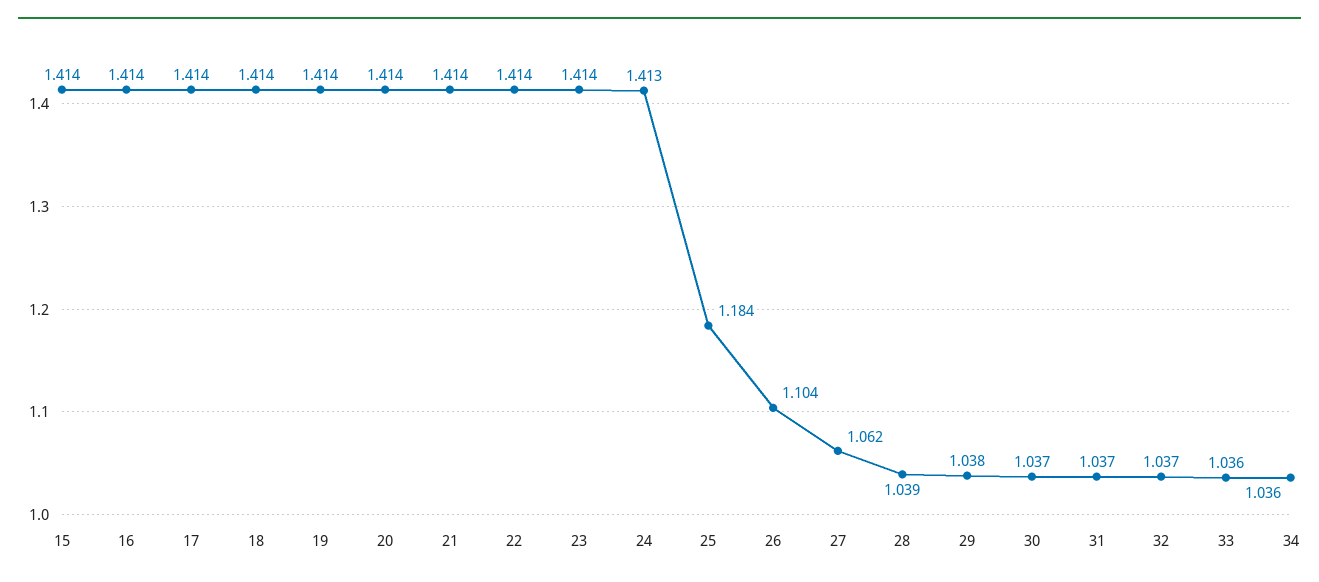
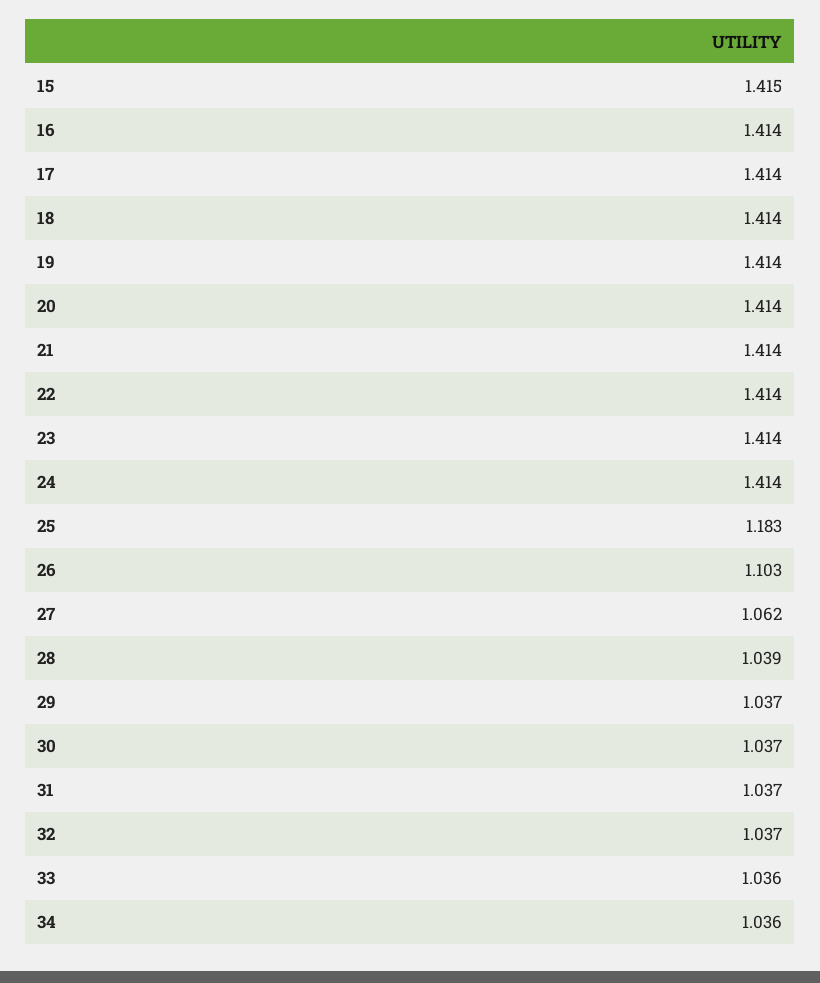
15: 1.414 -> 1.415
24: 1.413 -> 1.414
25: 1.184 -> 1.183
26: 1.104 -> 1.103
29: 1.038 -> 1.037

